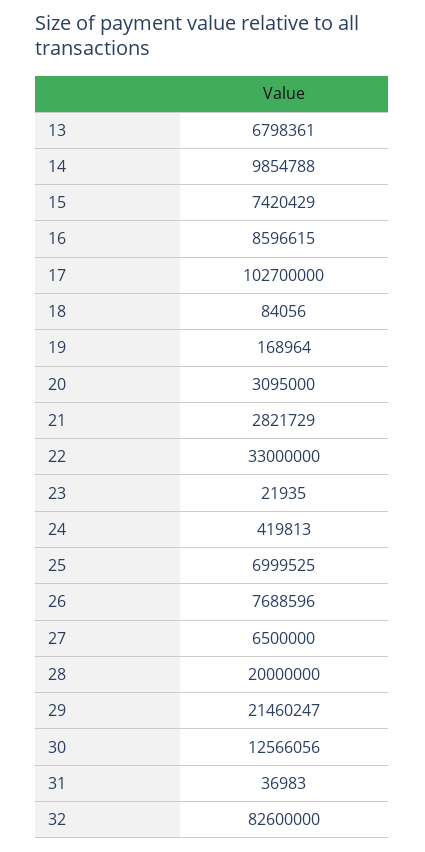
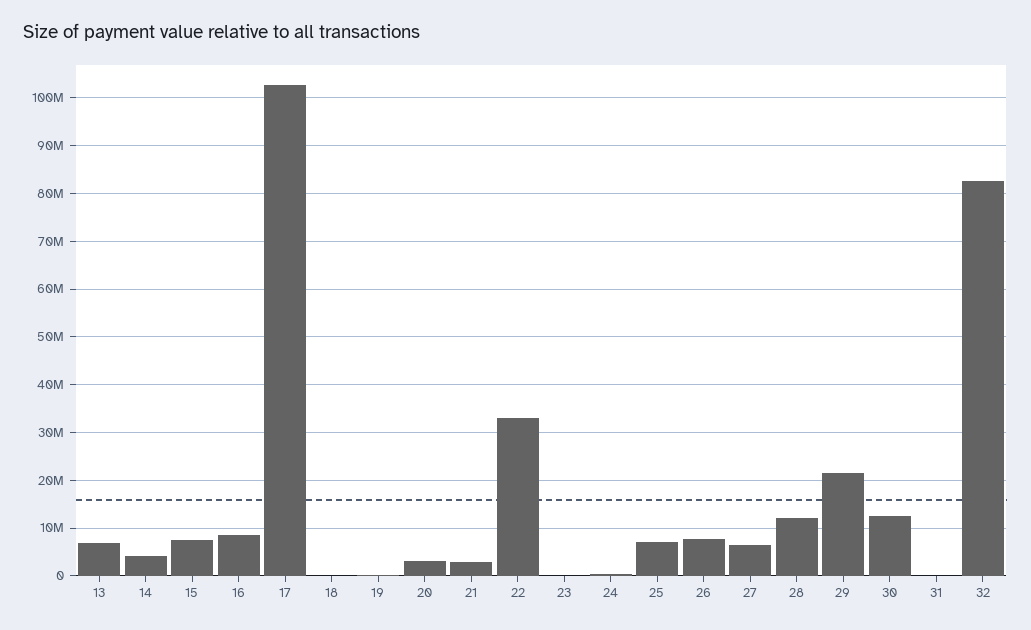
14: 9854788 -> 4000000
28: 20000000 -> 12000000

